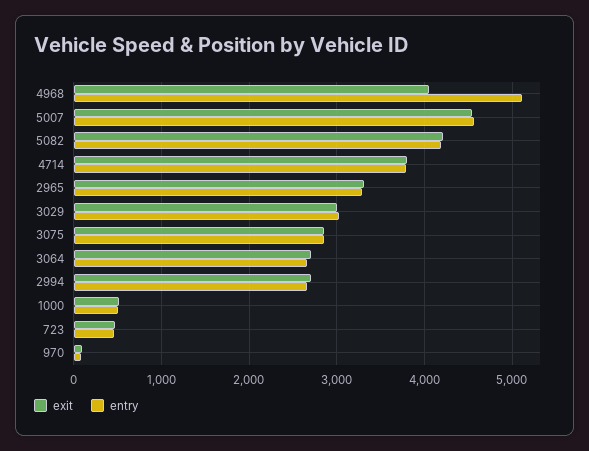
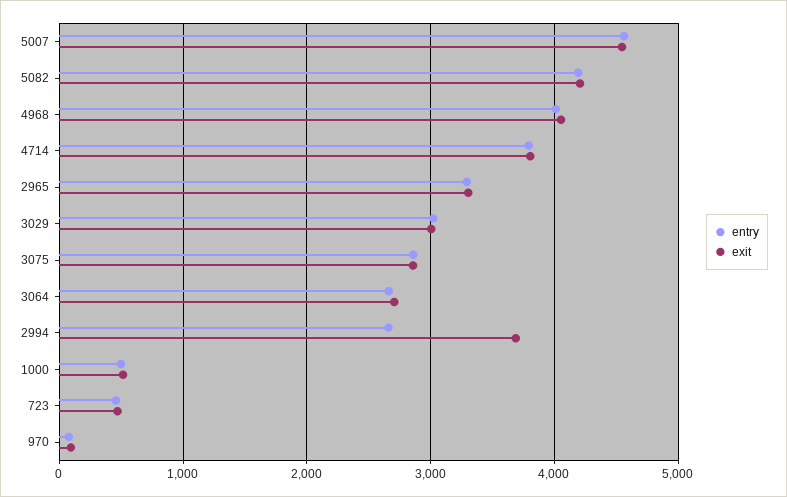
entry, 4968: 5100 -> 4000
exit, 2994: 2700 -> 3700

